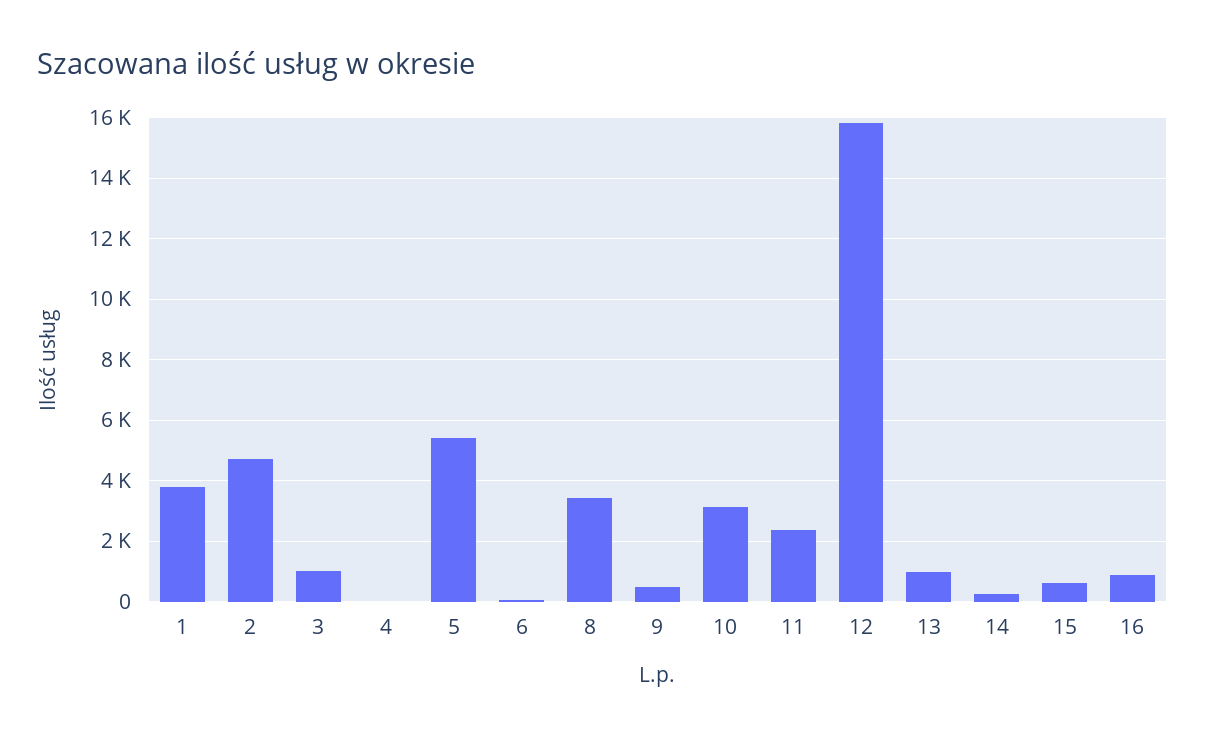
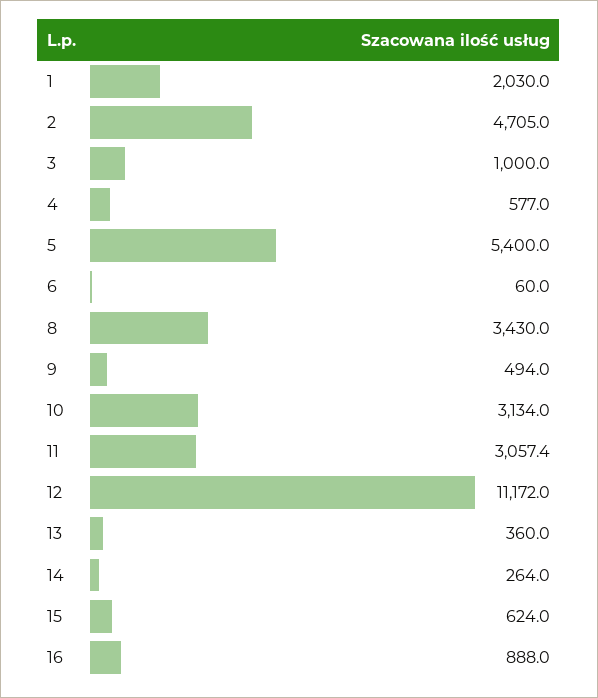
1: 3800 -> 2030
4: 0 -> 577
11: 2400 -> 3057.4
12: 15800 -> 11172
13: 1000 -> 360

